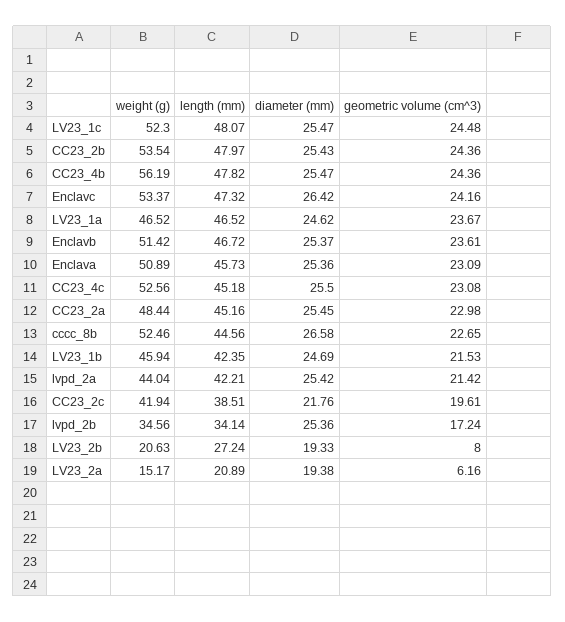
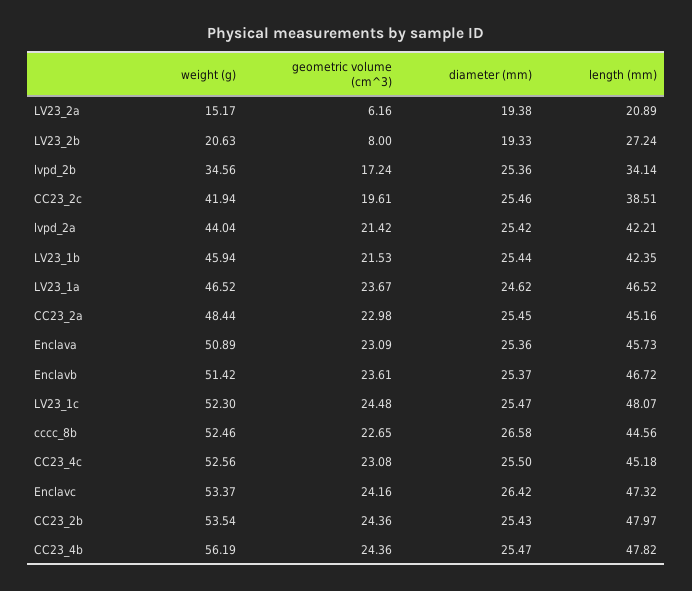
diameter (mm), LV23_1b: 24.69 -> 25.44
diameter (mm), CC23_2c: 21.76 -> 25.46

